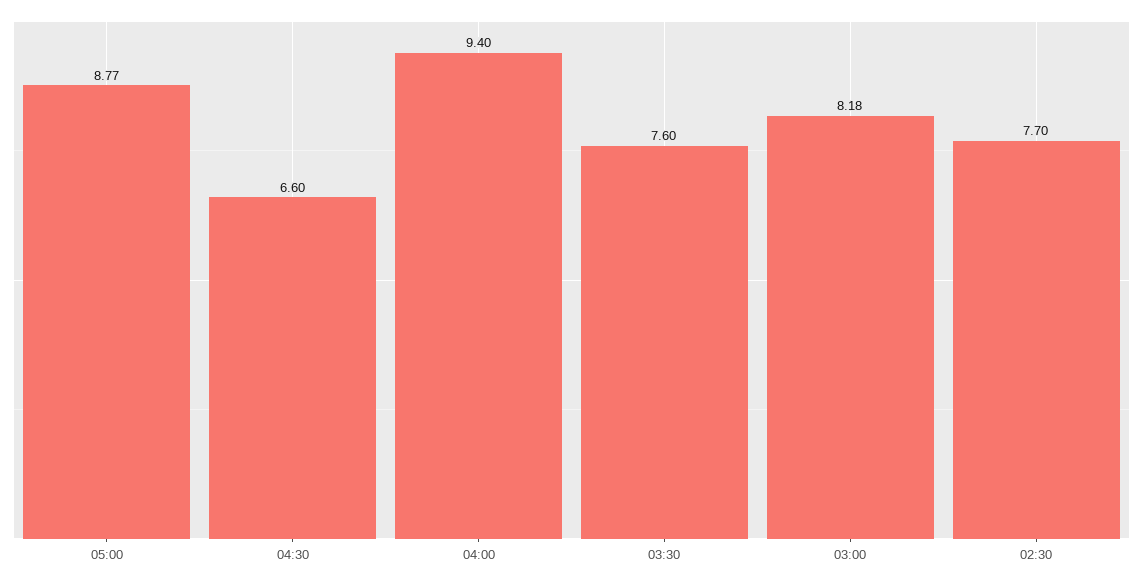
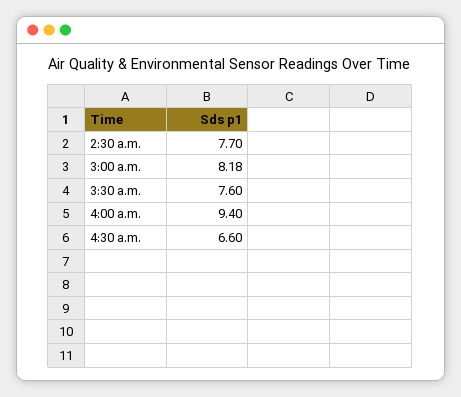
05:00: 8.77 -> none

